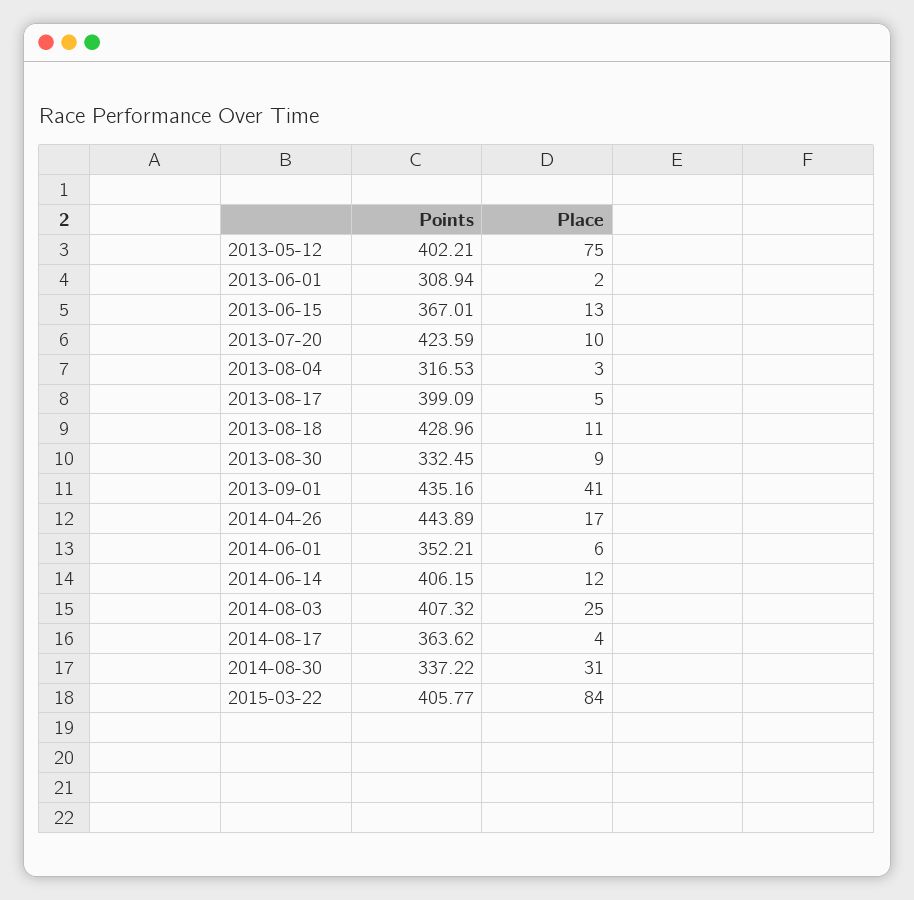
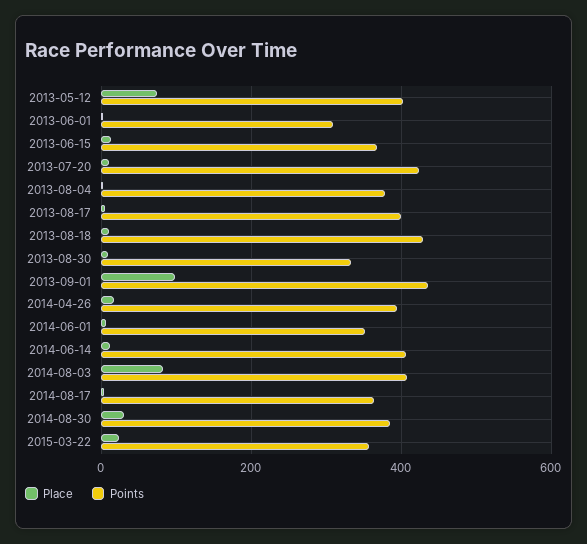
Points, 2013-08-04: 316.53 -> 380
Place, 2013-09-01: 41 -> 100
Points, 2014-04-26: 443.89 -> 400
Place, 2014-08-03: 25 -> 80
Points, 2014-08-30: 337.22 -> 380
Points, 2015-03-22: 405.77 -> 360
Place, 2015-03-22: 84 -> 20

